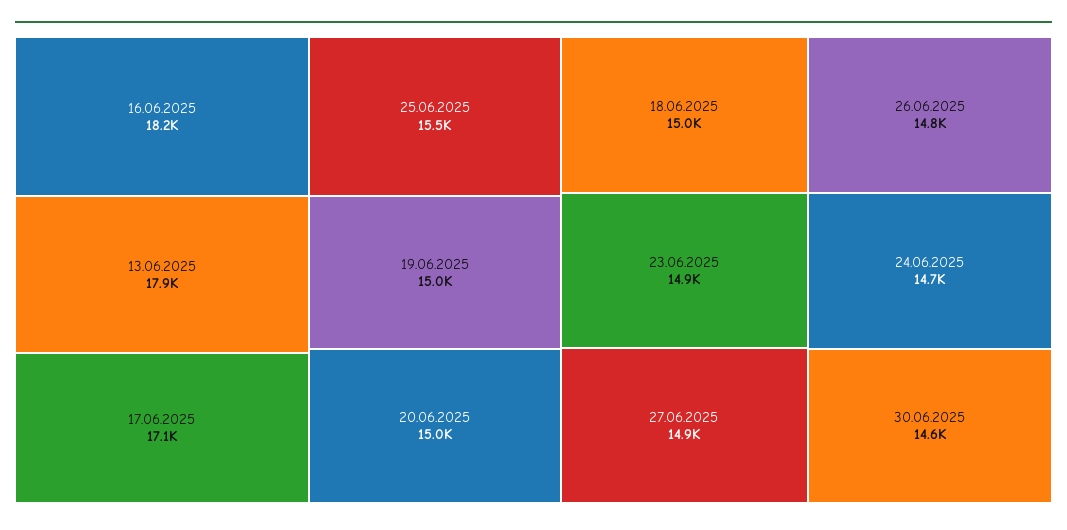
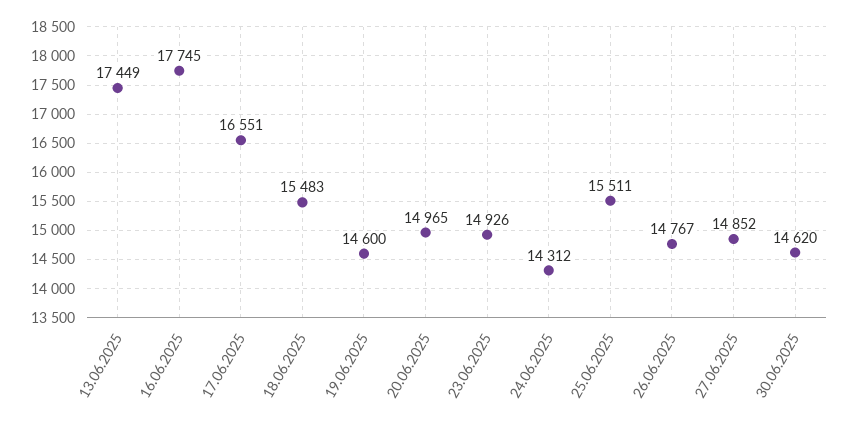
16.06.2025: 18200 -> 17745
13.06.2025: 17900 -> 17449
17.06.2025: 17100 -> 16551
19.06.2025: 15000 -> 14600
18.06.2025: 15000 -> 15483
24.06.2025: 14700 -> 14312

